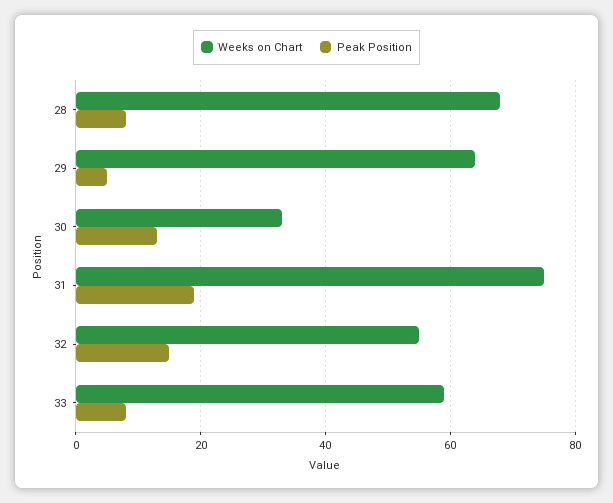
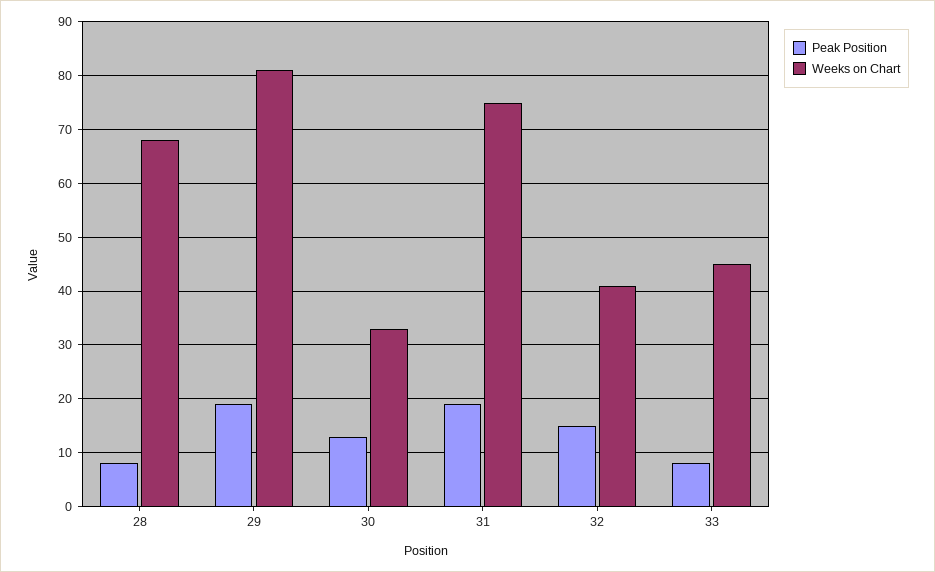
Weeks on Chart, 29: 65 -> 80
Peak Position, 29: 5 -> 20
Weeks on Chart, 32: 55 -> 40
Weeks on Chart, 33: 60 -> 45

